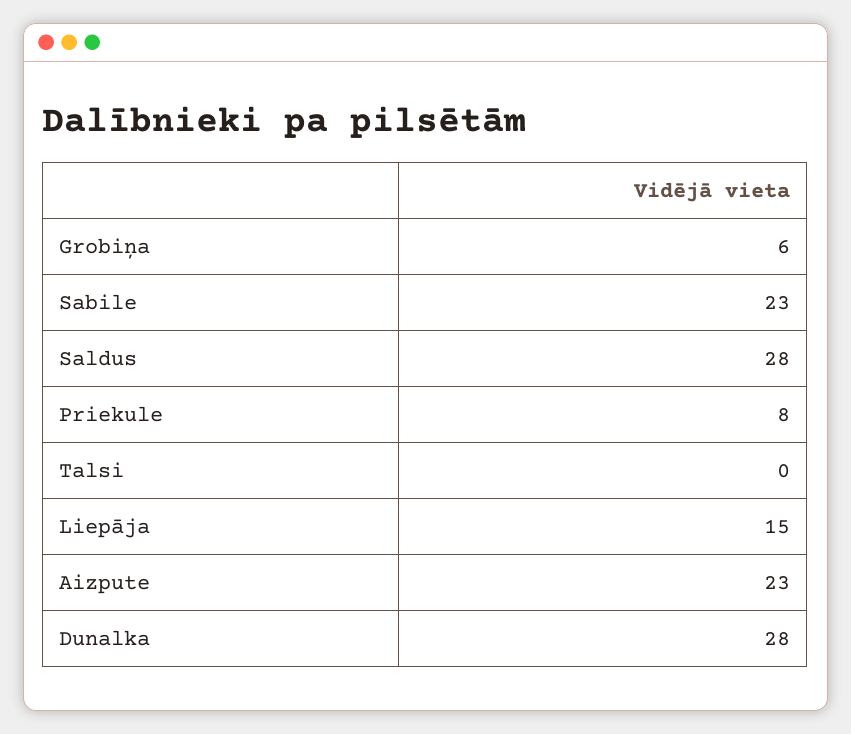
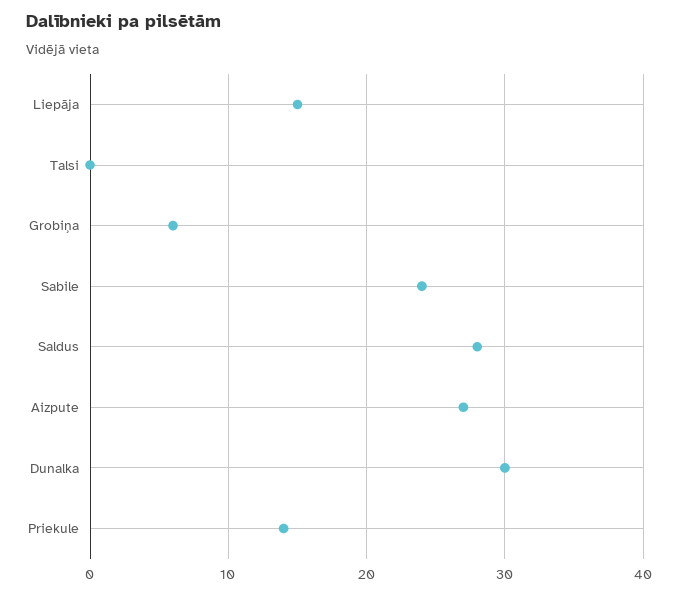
Sabile: 23 -> 24
Priekule: 8 -> 14
Aizpute: 23 -> 27
Dunalka: 28 -> 30

